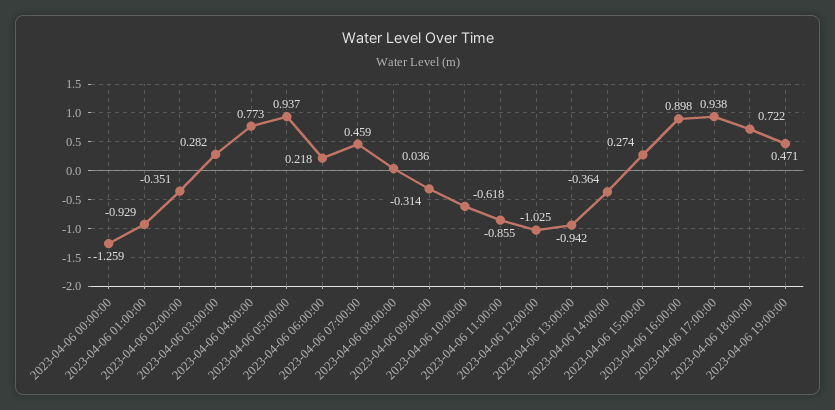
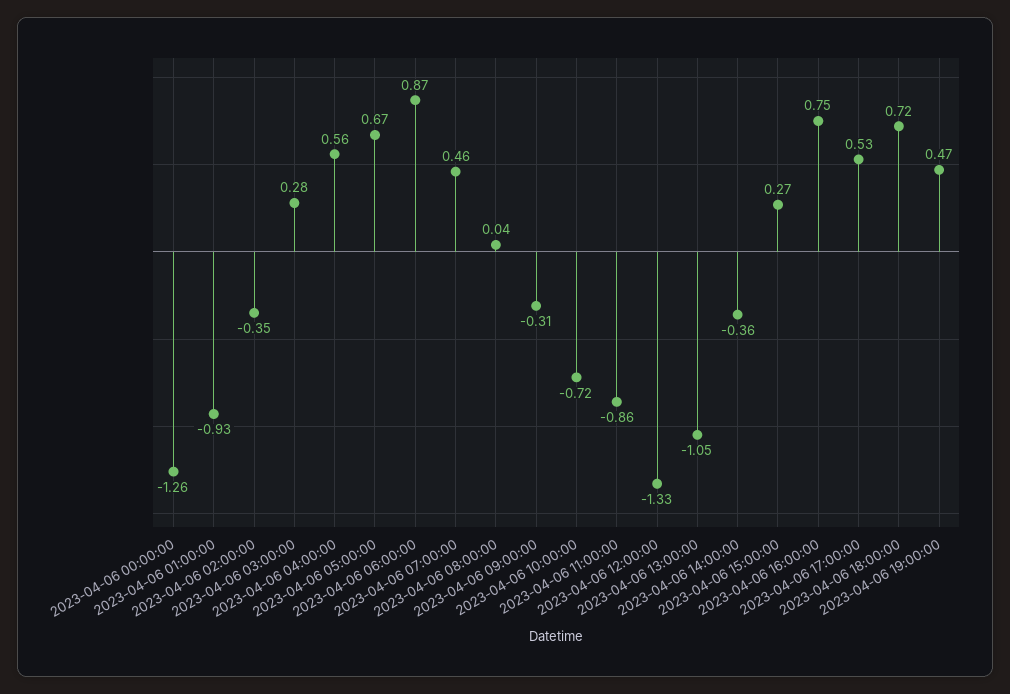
2023-04-06 04:00:00: 0.773 -> 0.56
2023-04-06 05:00:00: 0.937 -> 0.67
2023-04-06 06:00:00: 0.218 -> 0.87
2023-04-06 10:00:00: -0.618 -> -0.72
2023-04-06 12:00:00: -1.025 -> -1.33
2023-04-06 13:00:00: -0.942 -> -1.05
2023-04-06 16:00:00: 0.898 -> 0.75
2023-04-06 17:00:00: 0.938 -> 0.53

